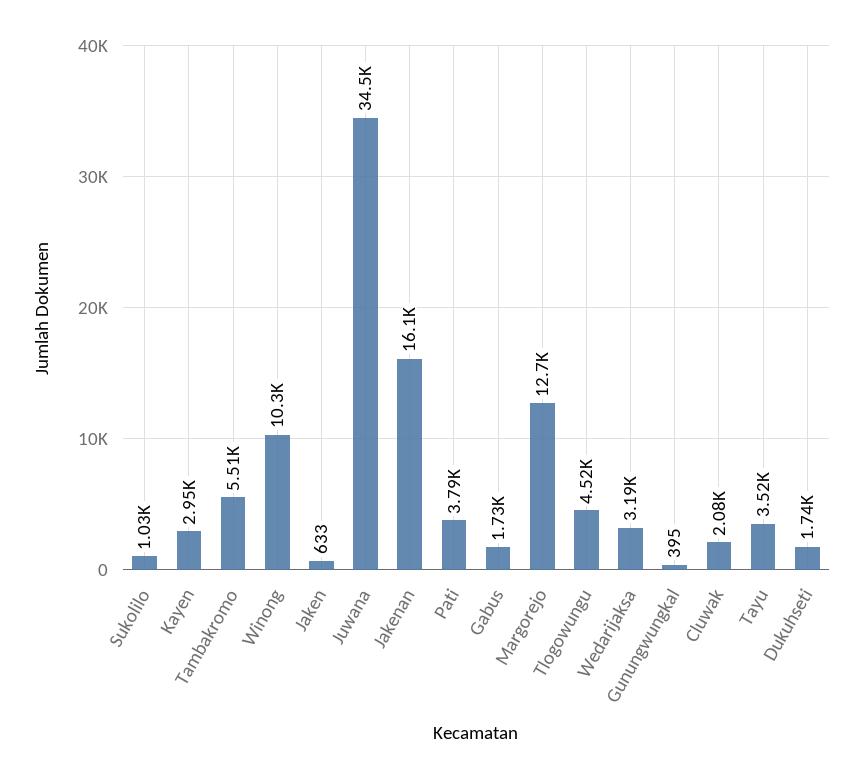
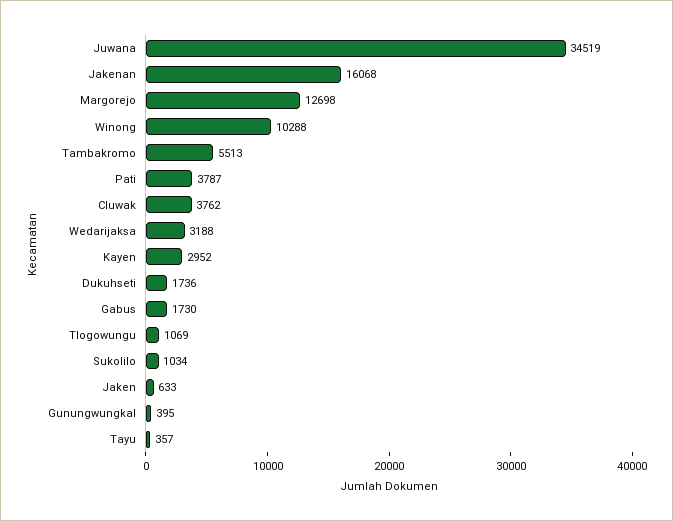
Tlogowungu: 4520 -> 1069
Cluwak: 2080 -> 3762
Tayu: 3520 -> 357

